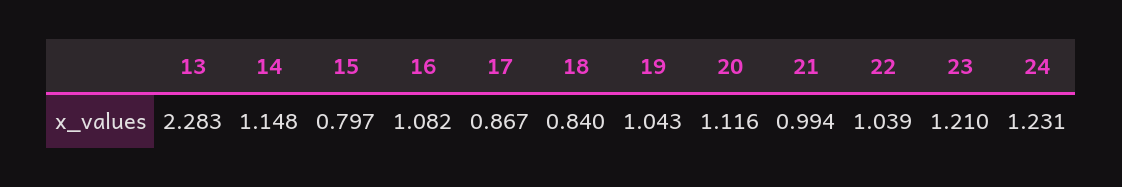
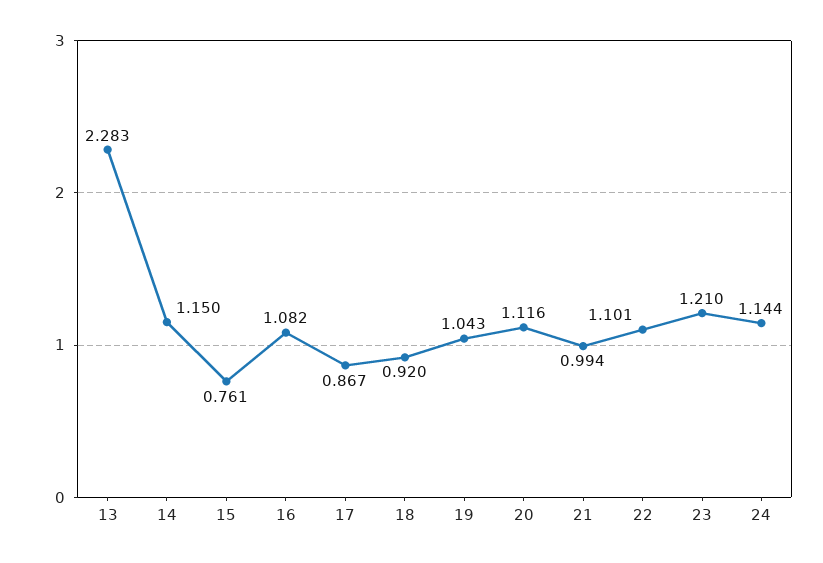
14: 1.148 -> 1.15
15: 0.797 -> 0.761
18: 0.84 -> 0.92
22: 1.039 -> 1.101
24: 1.231 -> 1.144

